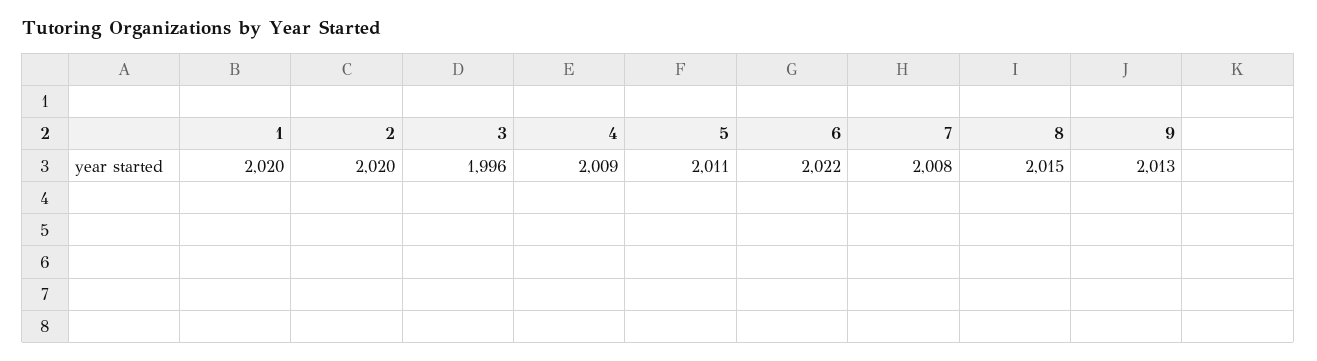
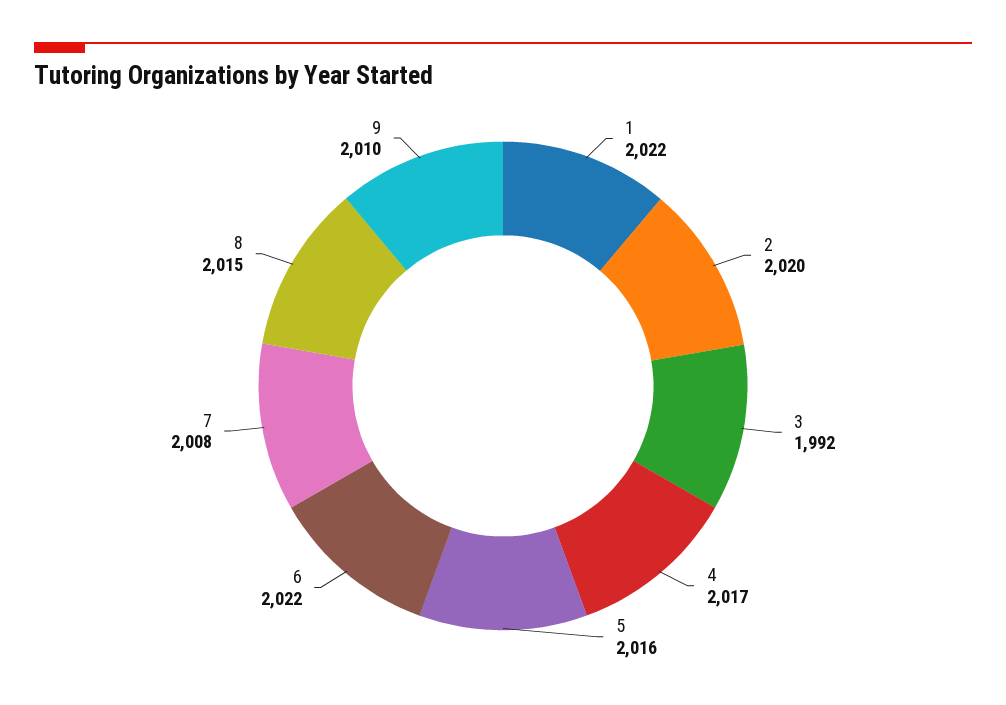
1: 2020 -> 2022
3: 1996 -> 1992
4: 2009 -> 2017
5: 2011 -> 2016
9: 2013 -> 2010

